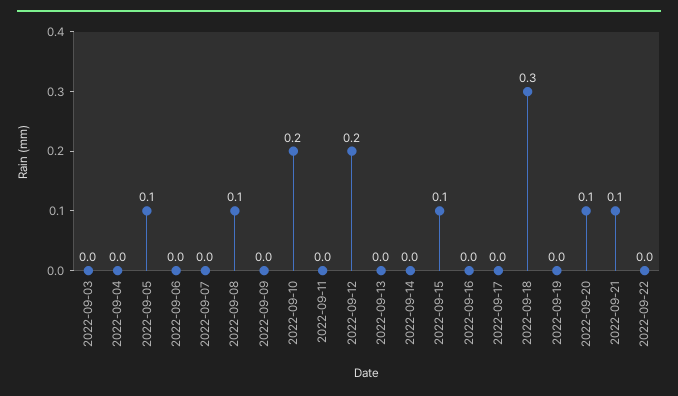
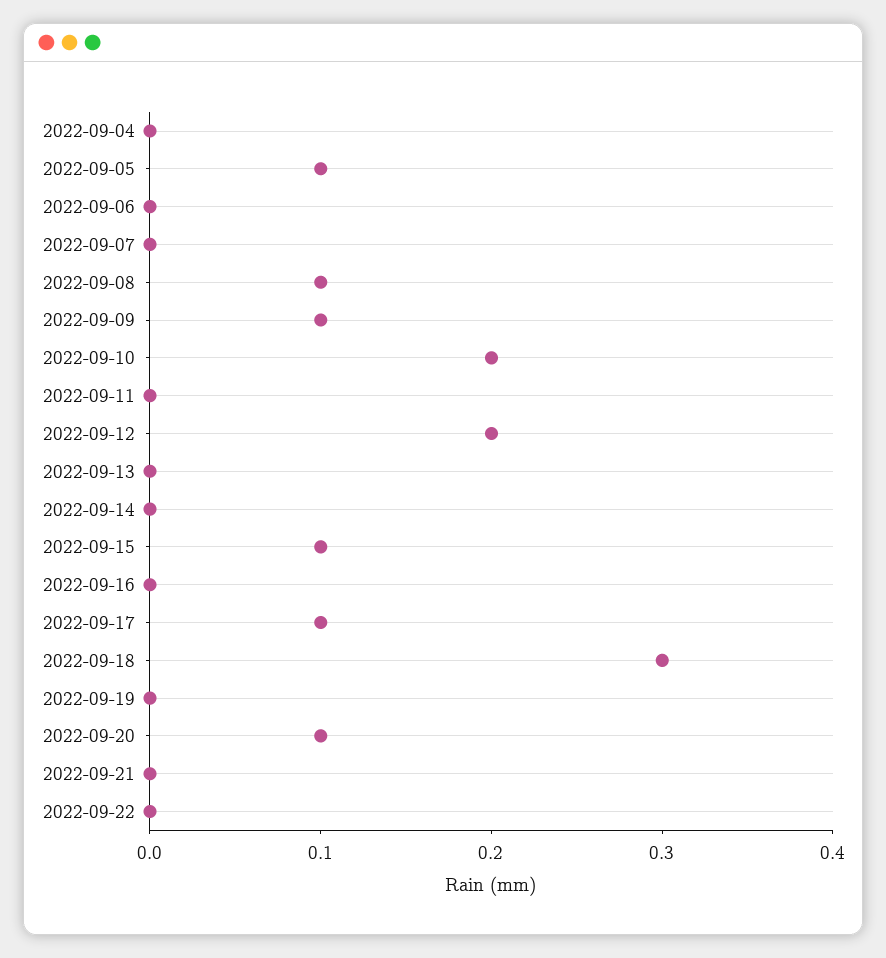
2022-09-03: 0 -> none
2022-09-09: 0 -> 0.1
2022-09-17: 0 -> 0.1
2022-09-21: 0.1 -> 0

